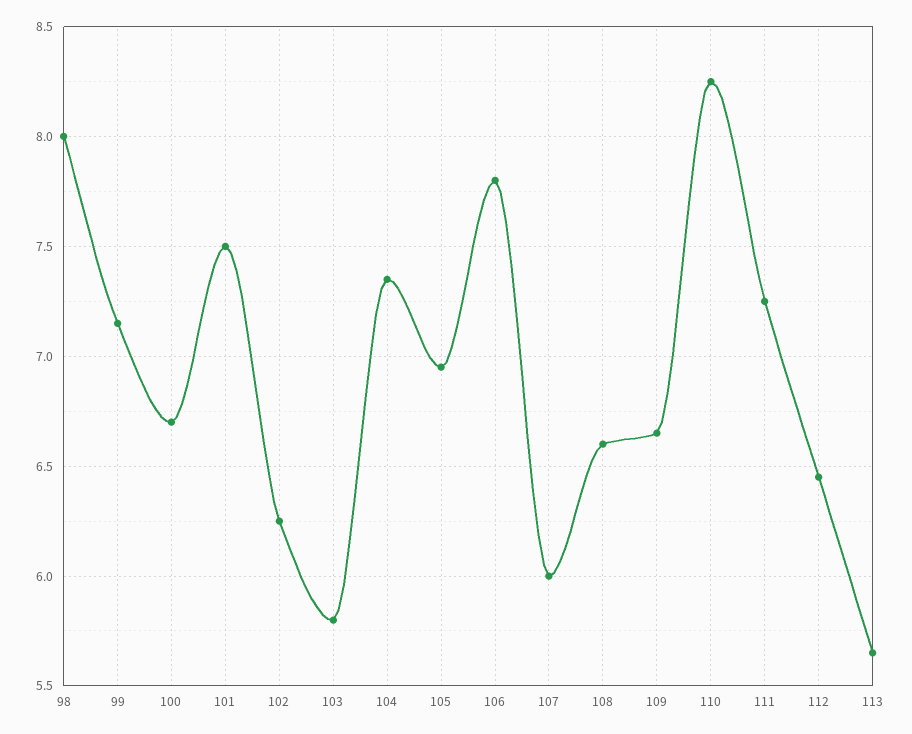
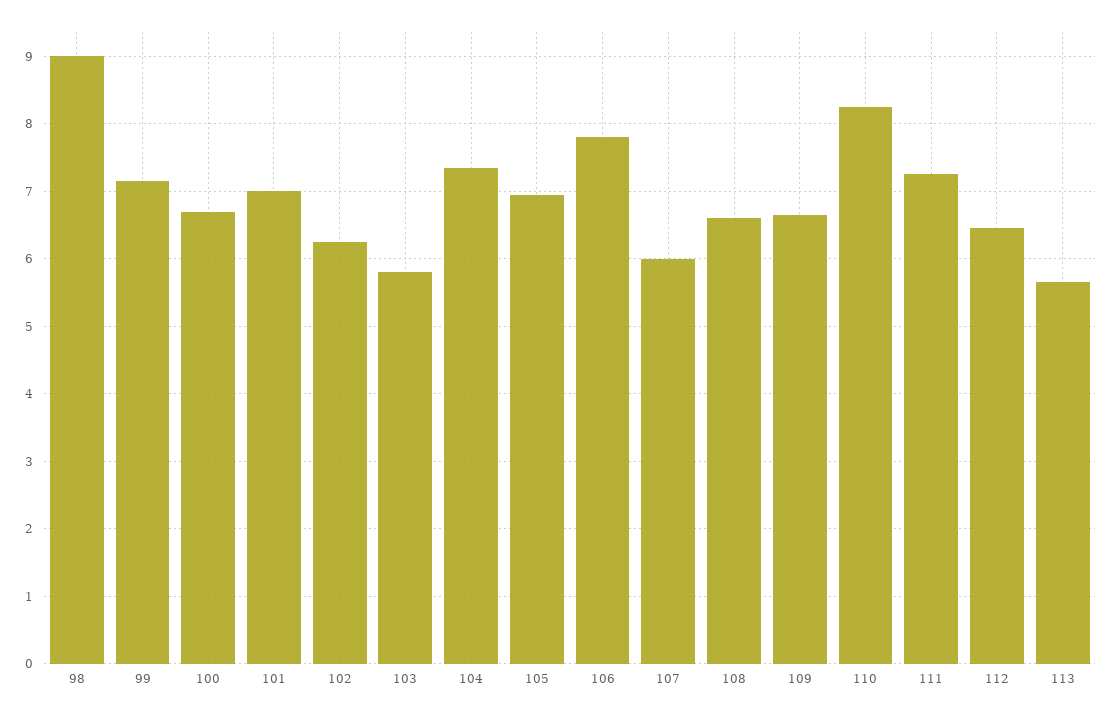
98: 8 -> 9
101: 7.5 -> 7

